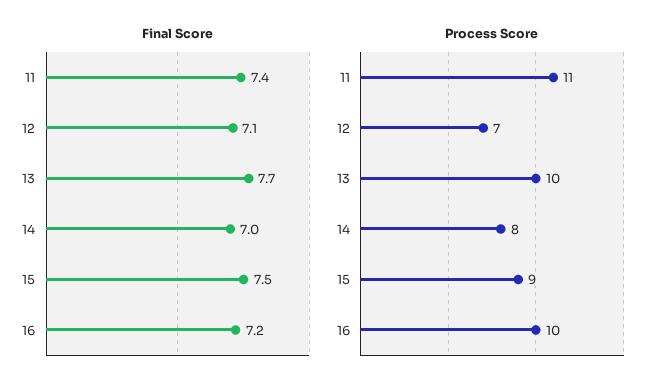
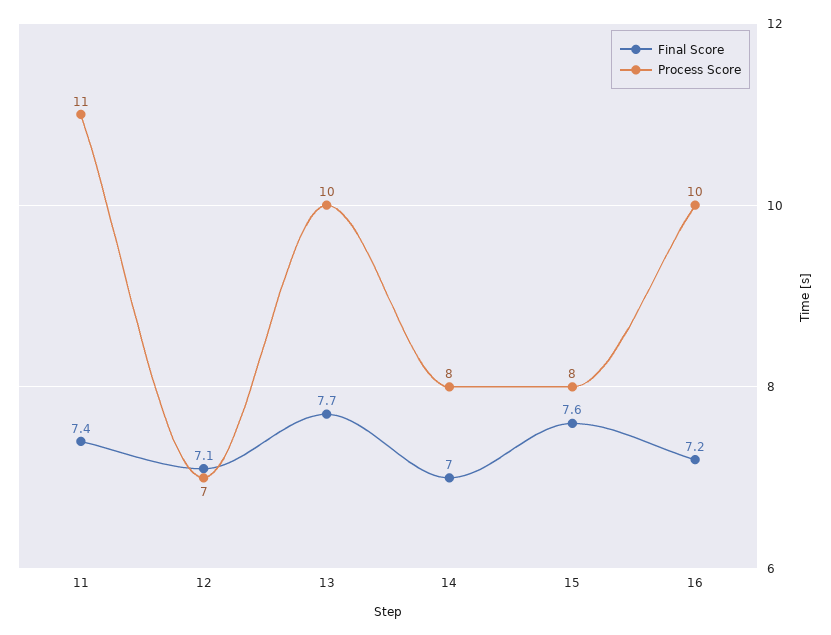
Final Score, 15: 7.5 -> 7.6
Process Score, 15: 9 -> 8

